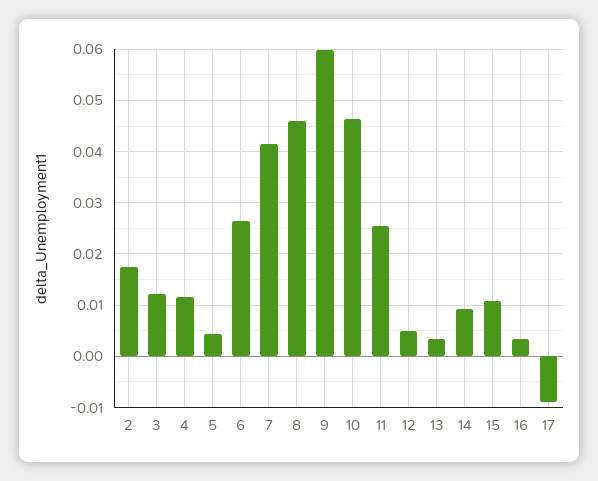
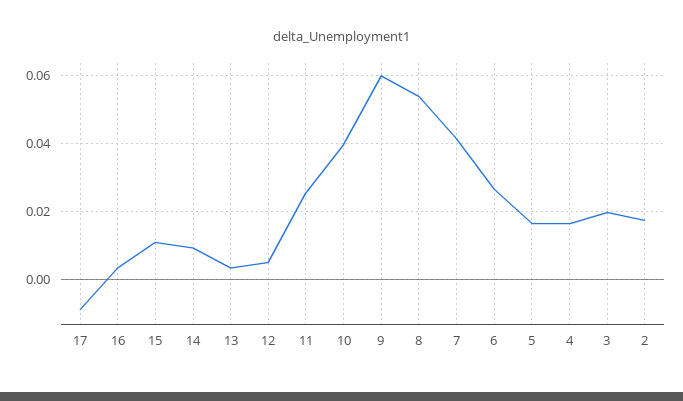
3: 0.012 -> 0.02
4: 0.012 -> 0.016
5: 0.004 -> 0.016
8: 0.046 -> 0.054
10: 0.046 -> 0.04

